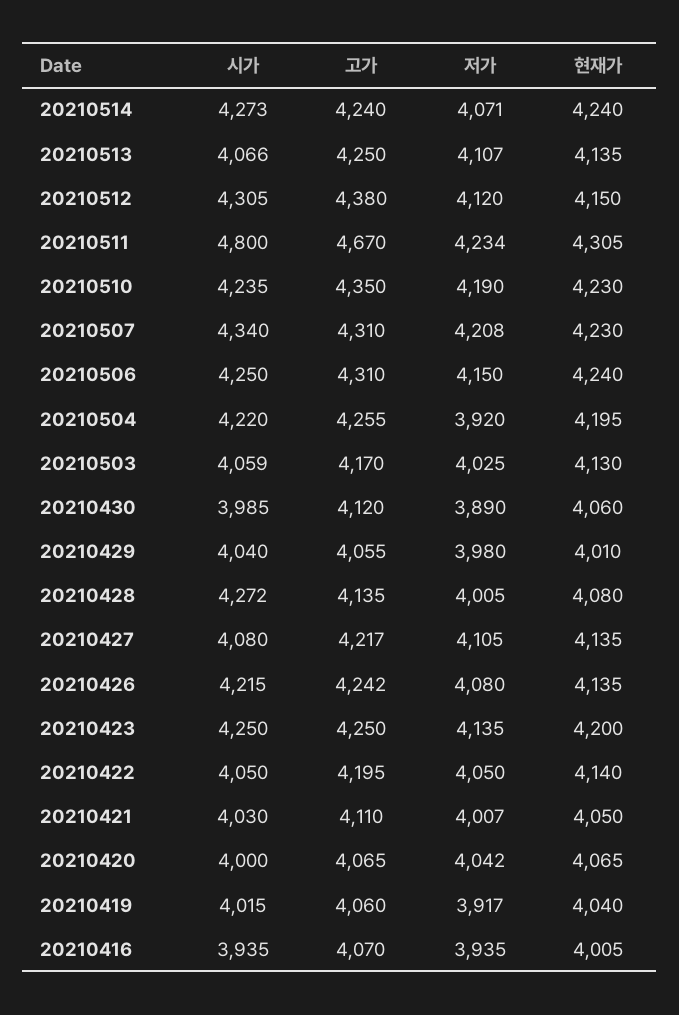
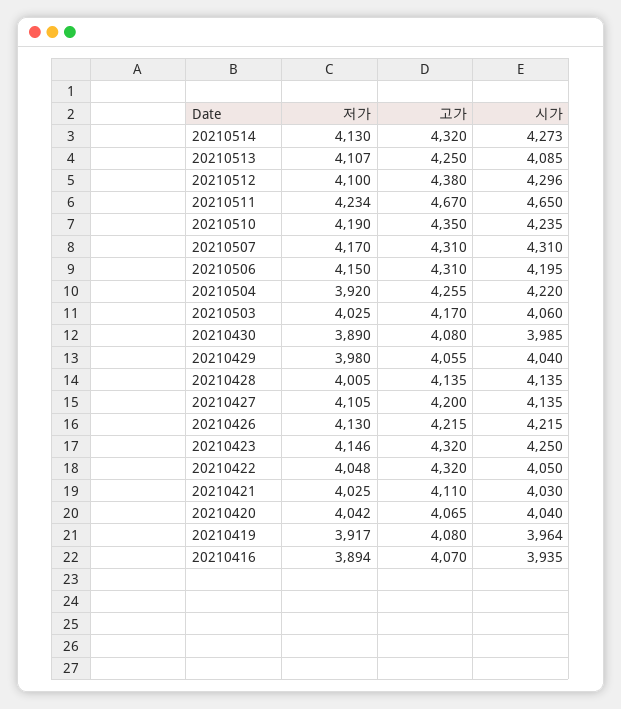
고가, 20210514: 4240 -> 4320
저가, 20210514: 4071 -> 4130
현재가, 20210514: 4240 -> none
시가, 20210513: 4066 -> 4085
현재가, 20210513: 4135 -> none
시가, 20210512: 4305 -> 4296
저가, 20210512: 4120 -> 4100
현재가, 20210512: 4150 -> none
시가, 20210511: 4800 -> 4650
현재가, 20210511: 4305 -> none
현재가, 20210510: 4230 -> none
시가, 20210507: 4340 -> 4310
저가, 20210507: 4208 -> 4170
현재가, 20210507: 4230 -> none
시가, 20210506: 4250 -> 4195
현재가, 20210506: 4240 -> none
현재가, 20210504: 4195 -> none
시가, 20210503: 4059 -> 4060
현재가, 20210503: 4130 -> none
고가, 20210430: 4120 -> 4080
현재가, 20210430: 4060 -> none
현재가, 20210429: 4010 -> none
시가, 20210428: 4272 -> 4135
현재가, 20210428: 4080 -> none
시가, 20210427: 4080 -> 4135
고가, 20210427: 4217 -> 4200
현재가, 20210427: 4135 -> none
고가, 20210426: 4242 -> 4215
저가, 20210426: 4080 -> 4130
현재가, 20210426: 4135 -> none
고가, 20210423: 4250 -> 4320
저가, 20210423: 4135 -> 4146
현재가, 20210423: 4200 -> none
고가, 20210422: 4195 -> 4320
저가, 20210422: 4050 -> 4048
현재가, 20210422: 4140 -> none
저가, 20210421: 4007 -> 4025
현재가, 20210421: 4050 -> none
시가, 20210420: 4000 -> 4040
현재가, 20210420: 4065 -> none
시가, 20210419: 4015 -> 3964
고가, 20210419: 4060 -> 4080
현재가, 20210419: 4040 -> none
저가, 20210416: 3935 -> 3894
현재가, 20210416: 4005 -> none

